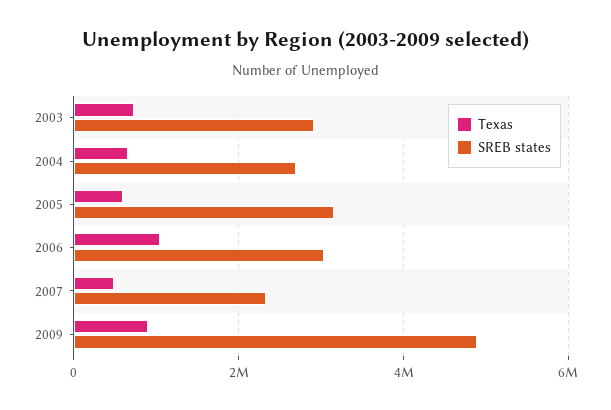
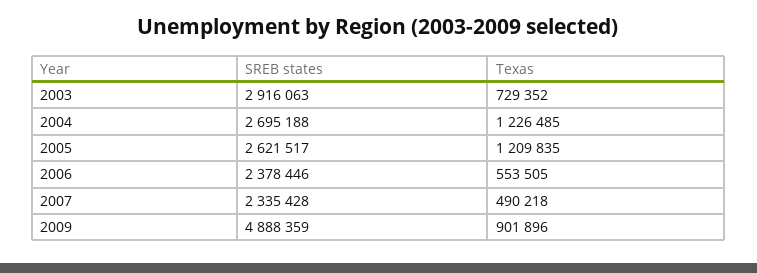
Texas, 2004: 600000 -> 1226485
Texas, 2005: 600000 -> 1209835
SREB states, 2005: 3200000 -> 2621517
Texas, 2006: 1000000 -> 553505
SREB states, 2006: 3000000 -> 2378446

